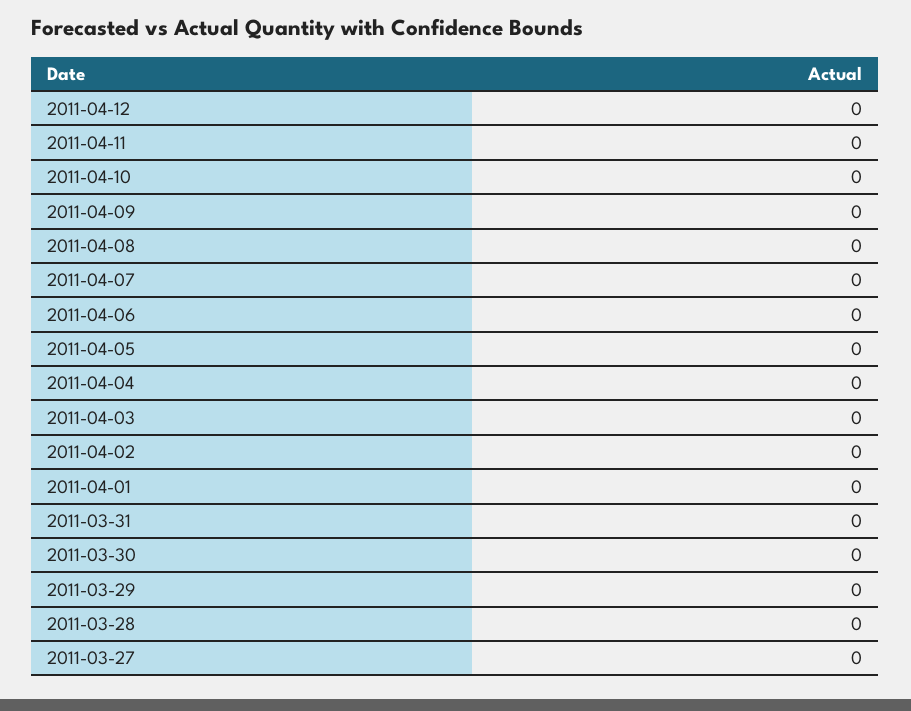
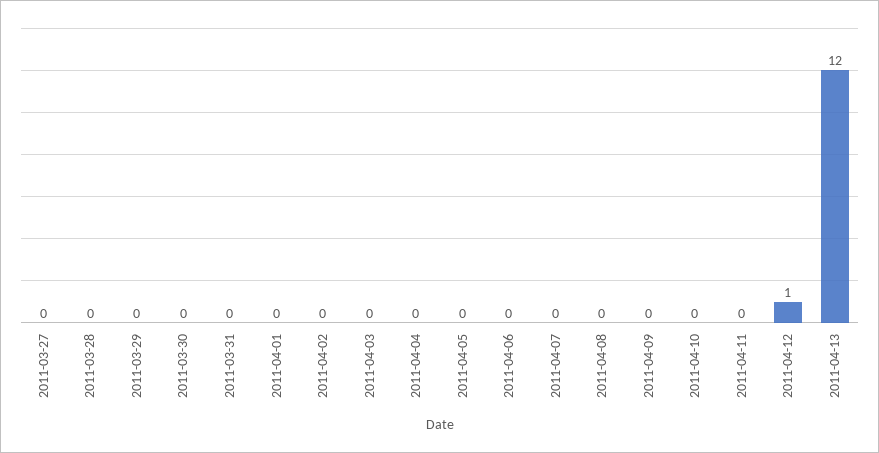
2011-04-12: 0 -> 1
2011-04-13: none -> 12

